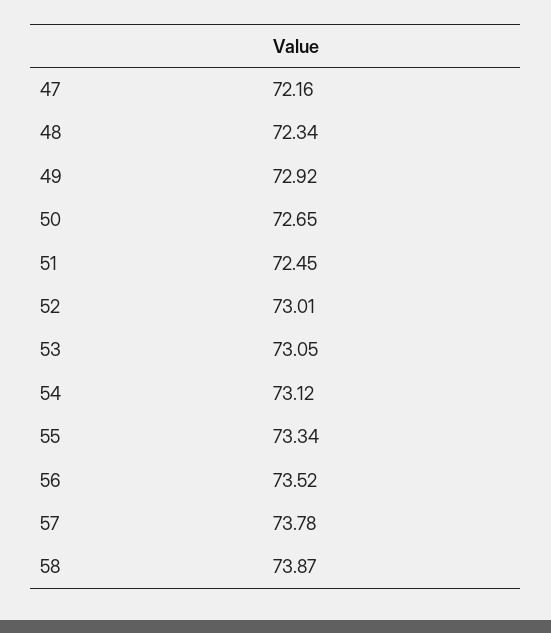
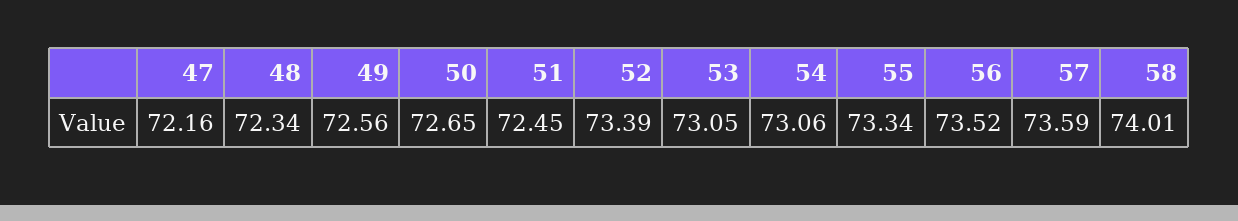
49: 72.92 -> 72.56
52: 73.01 -> 73.39
54: 73.12 -> 73.06
57: 73.78 -> 73.59
58: 73.87 -> 74.01

